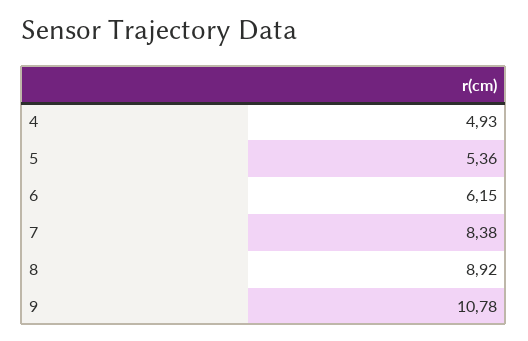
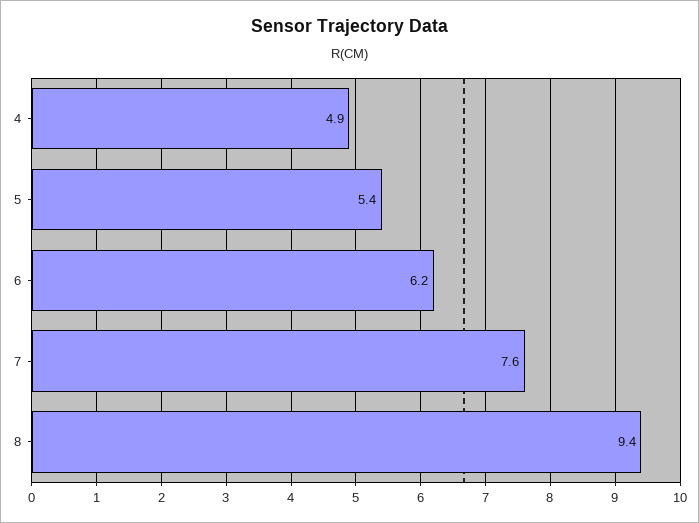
7: 8.38 -> 7.6
8: 8.92 -> 9.4
9: 10.78 -> none

